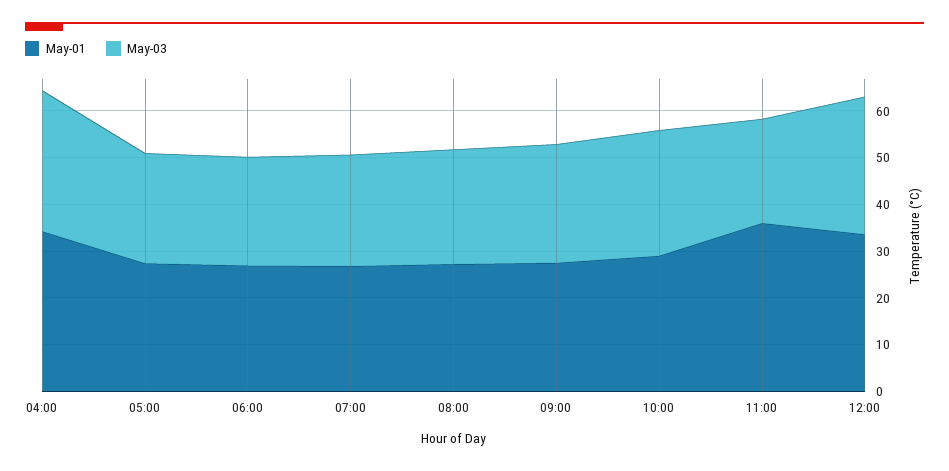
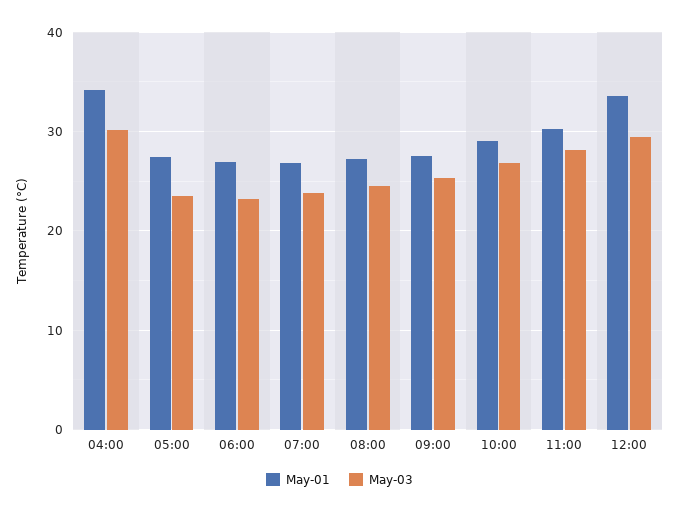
May-01, 11:00: 36 -> 30
May-03, 11:00: 22 -> 28

